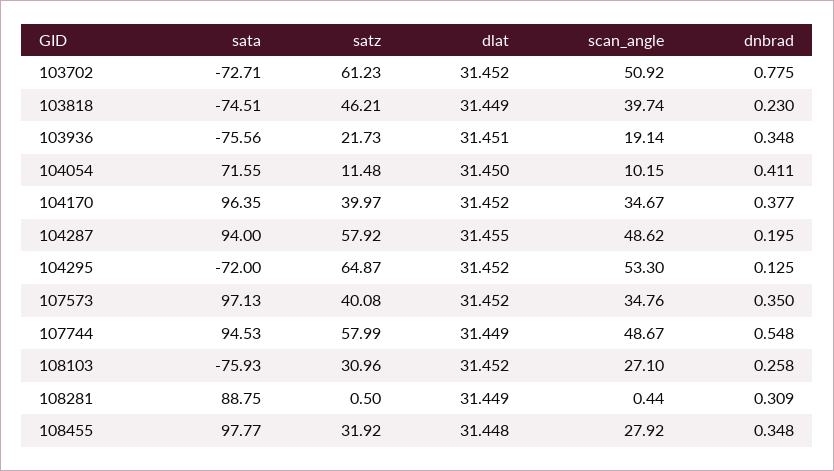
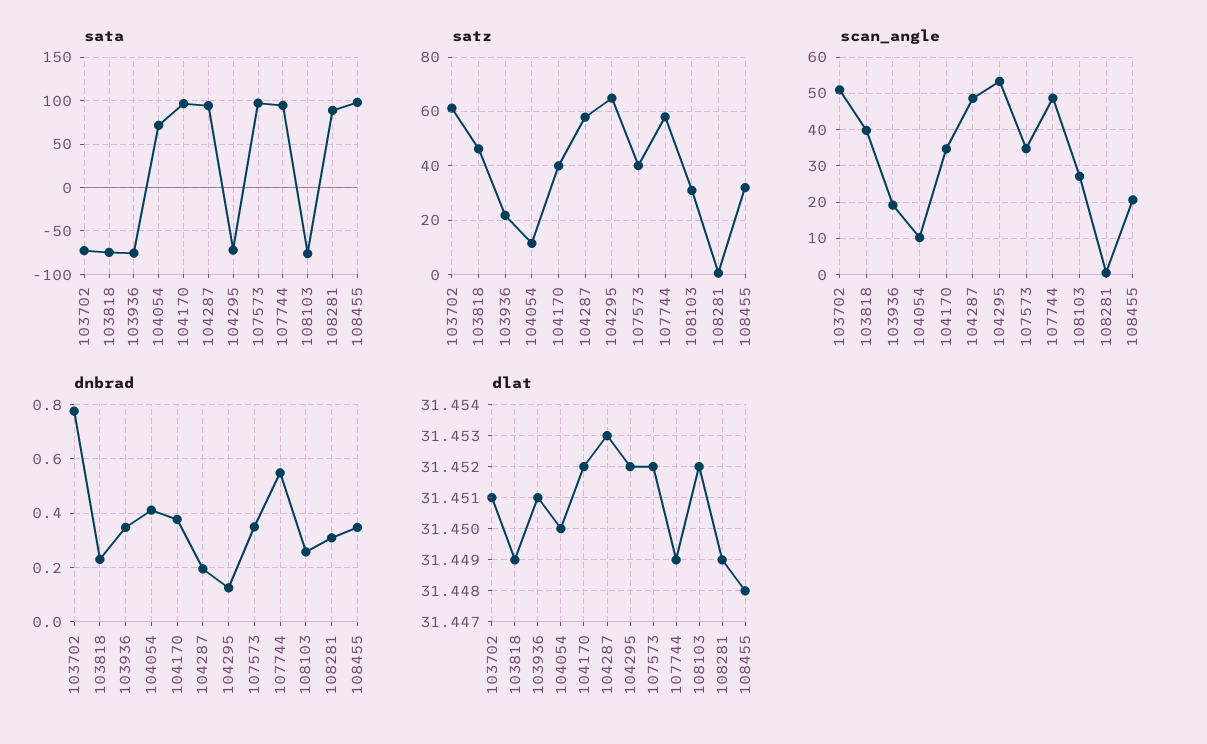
dlat, 103702: 31.452 -> 31.451
dlat, 104287: 31.455 -> 31.453
scan_angle, 108455: 27.92 -> 20

